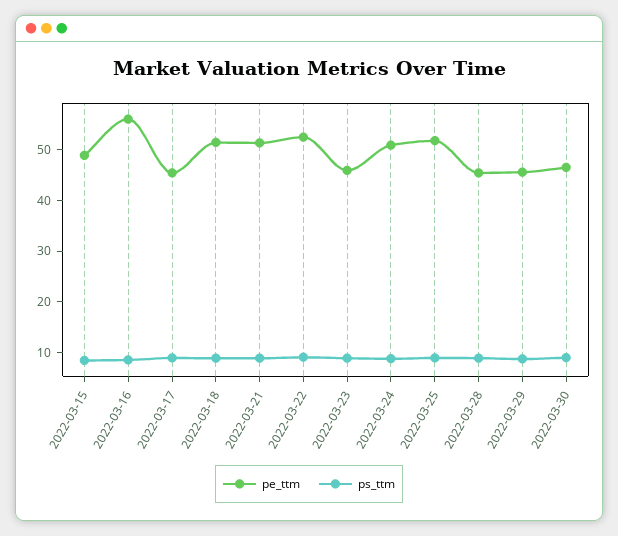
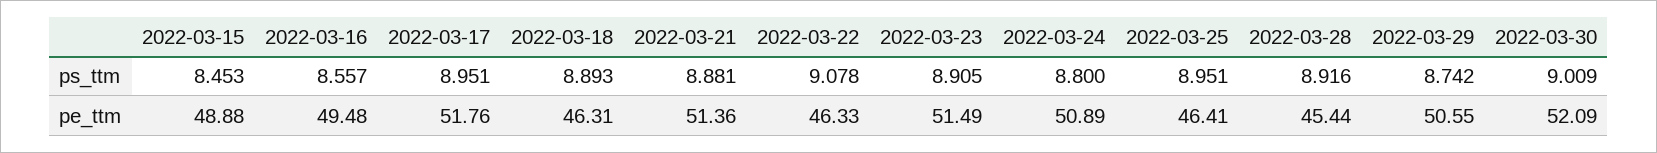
pe_ttm, 2022-03-16: 56 -> 49.48
pe_ttm, 2022-03-17: 46 -> 51.76
pe_ttm, 2022-03-18: 52 -> 46.31
pe_ttm, 2022-03-22: 52 -> 46.33
pe_ttm, 2022-03-23: 46 -> 51.49
pe_ttm, 2022-03-25: 52 -> 46.41
pe_ttm, 2022-03-29: 46 -> 50.55
pe_ttm, 2022-03-30: 46 -> 52.09

